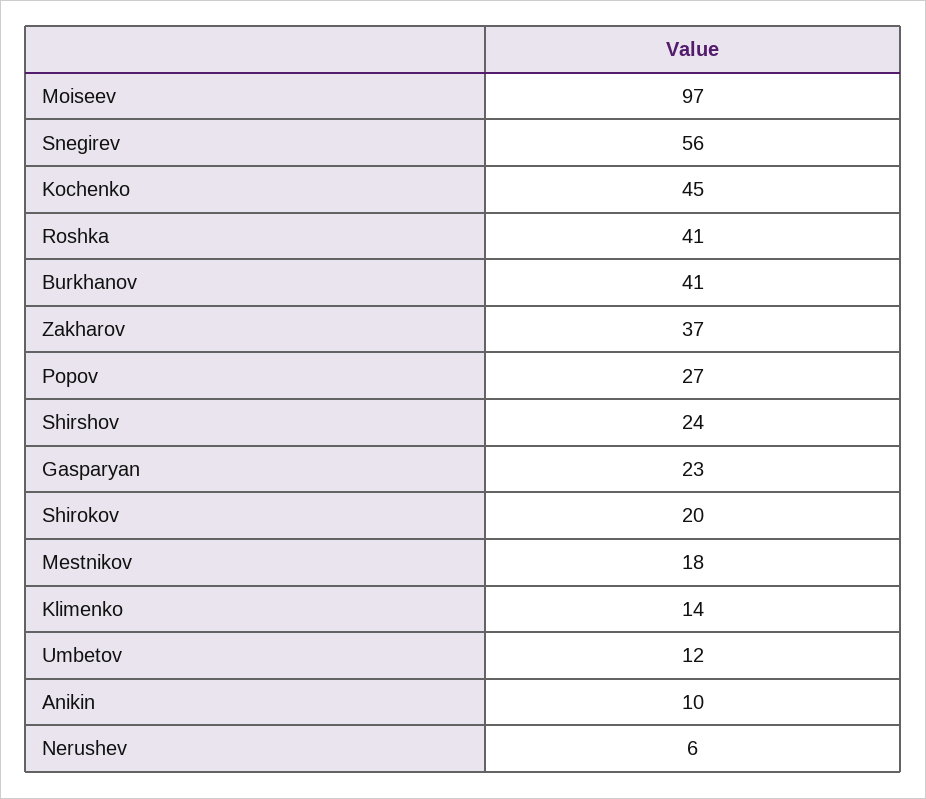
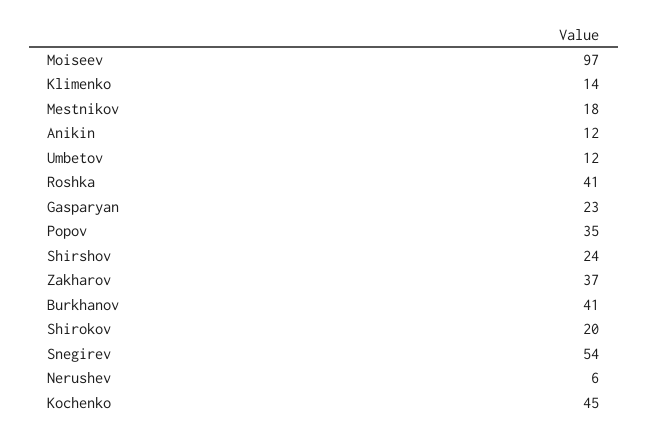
Snegirev: 56 -> 54
Popov: 27 -> 35
Anikin: 10 -> 12

